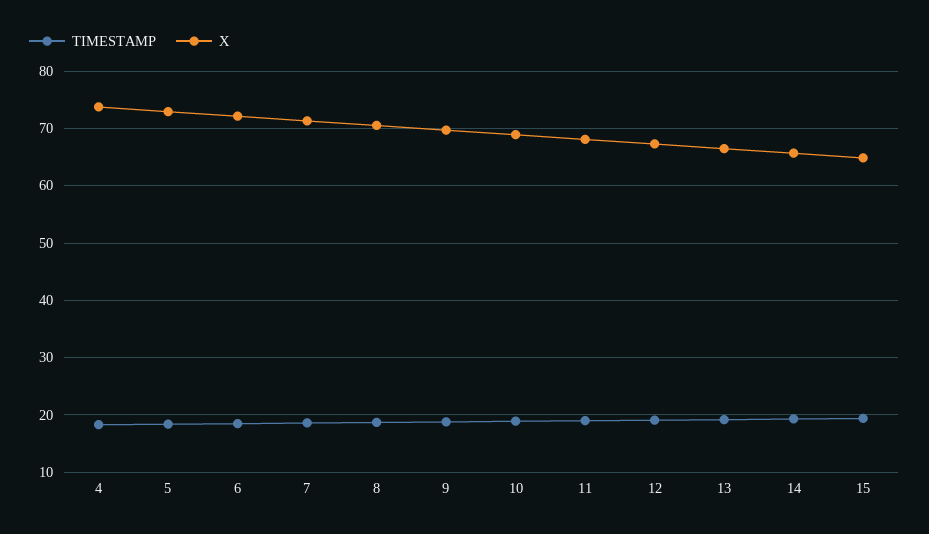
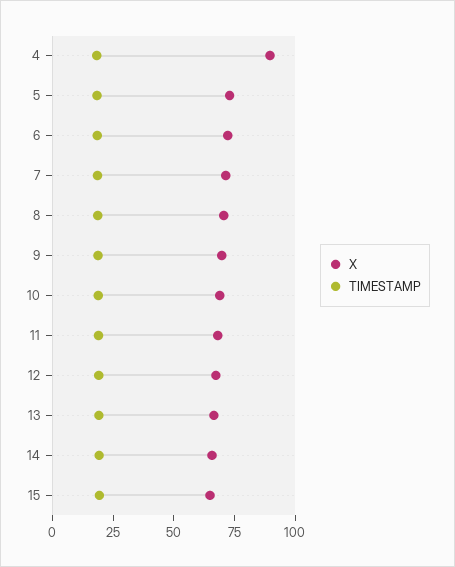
X, 4: 74 -> 90

